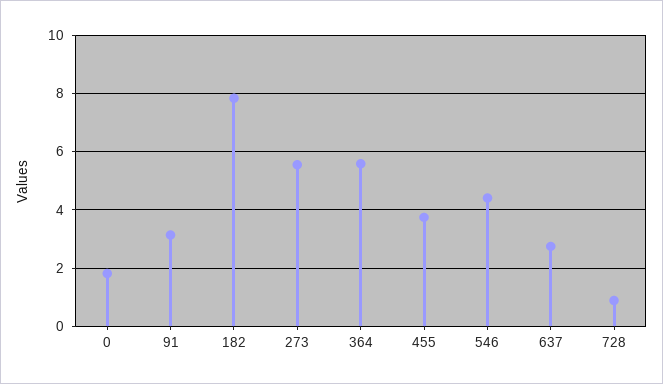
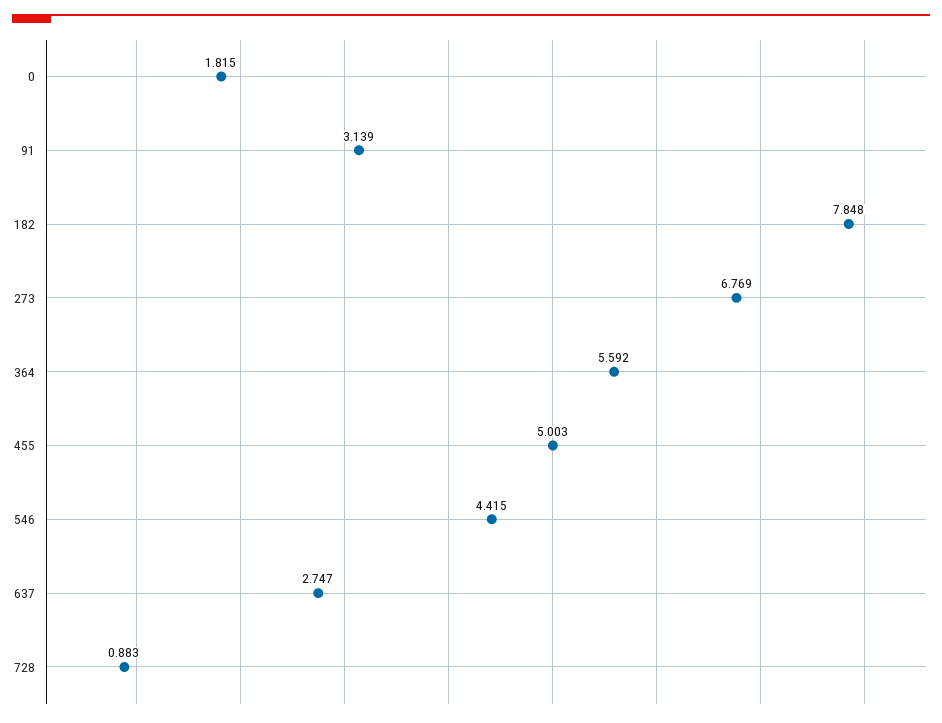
273: 5.5 -> 6.769
455: 3.75 -> 5.003

